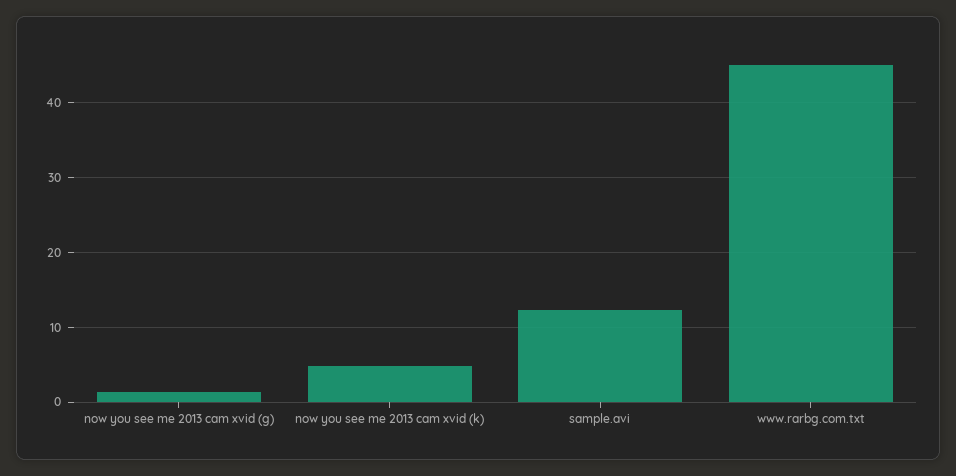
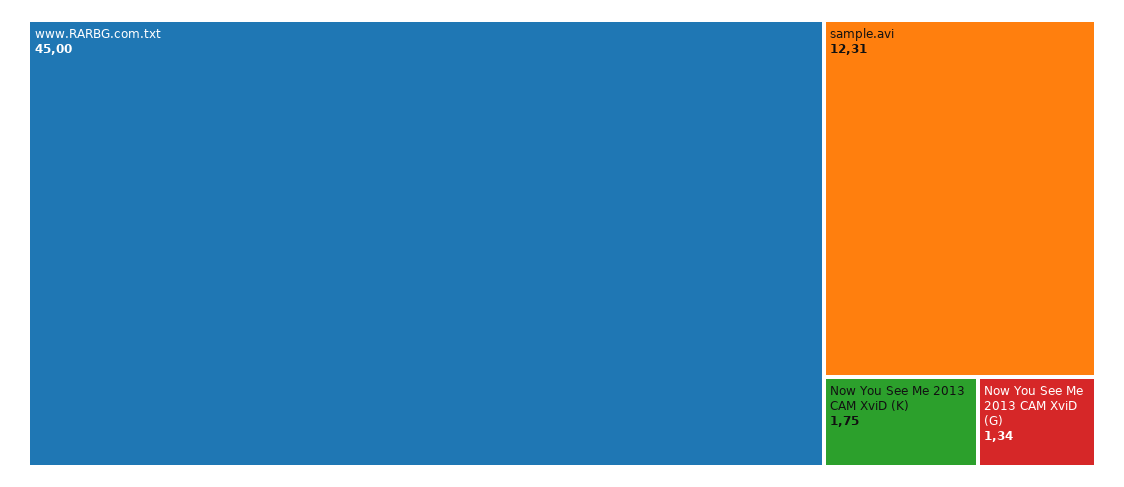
now you see me 2013 cam xvid (k): 5 -> 1.75

